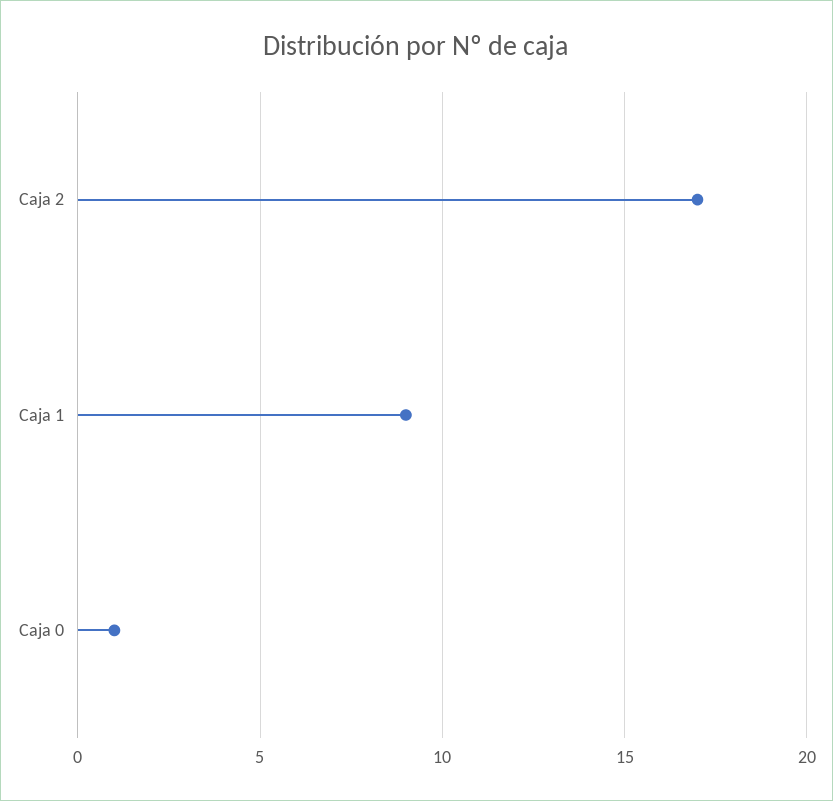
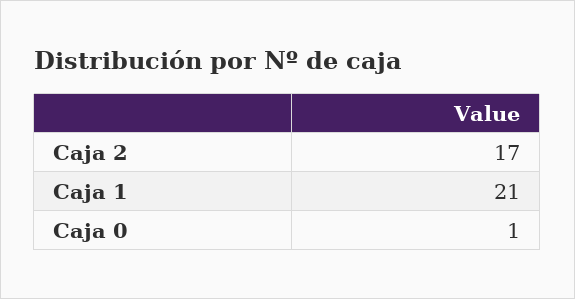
Caja 1: 9 -> 21

